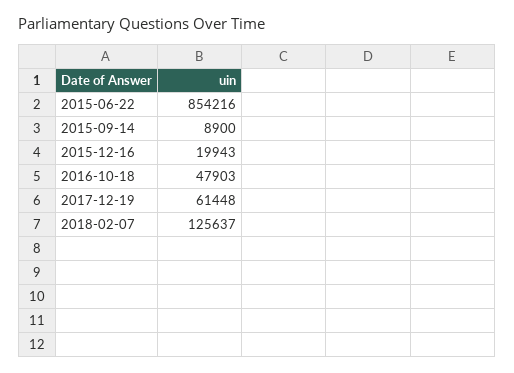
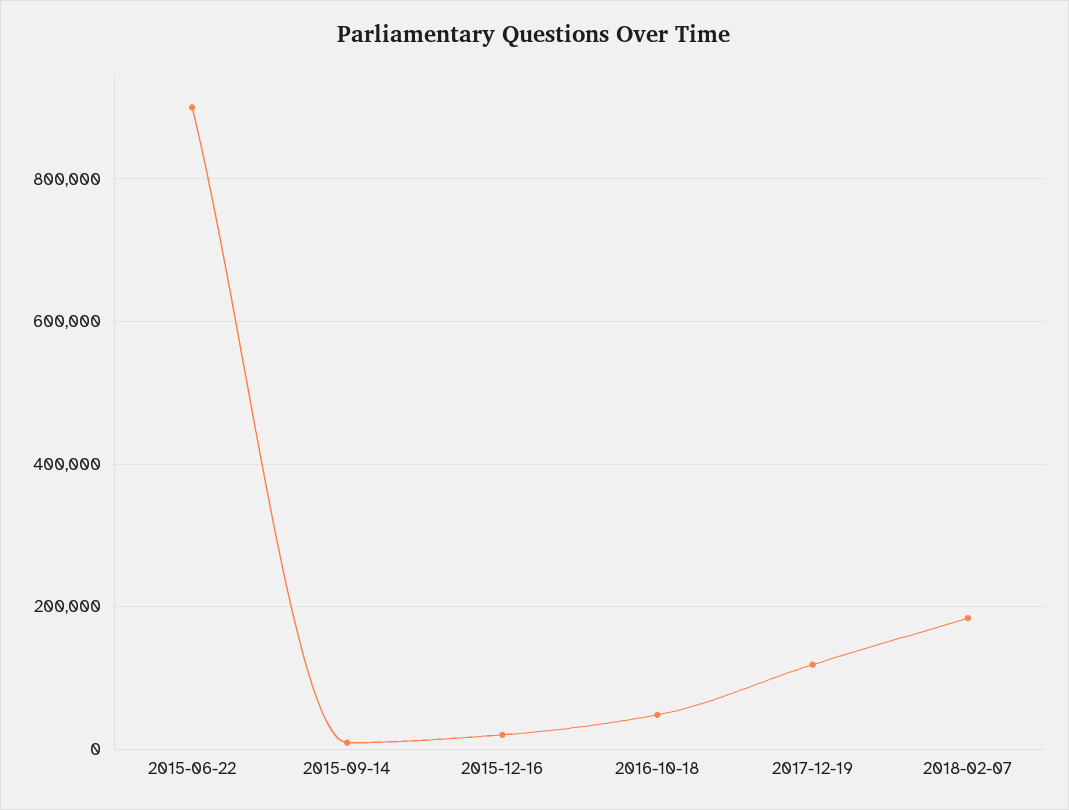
2015-06-22: 854216 -> 900000
2017-12-19: 61448 -> 120000
2018-02-07: 125637 -> 180000

